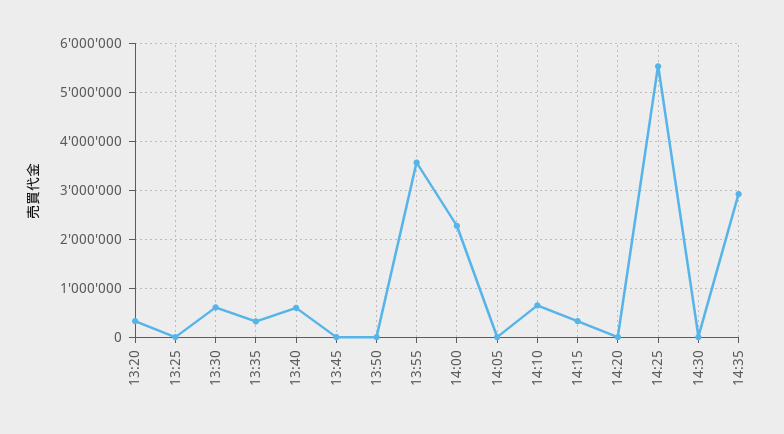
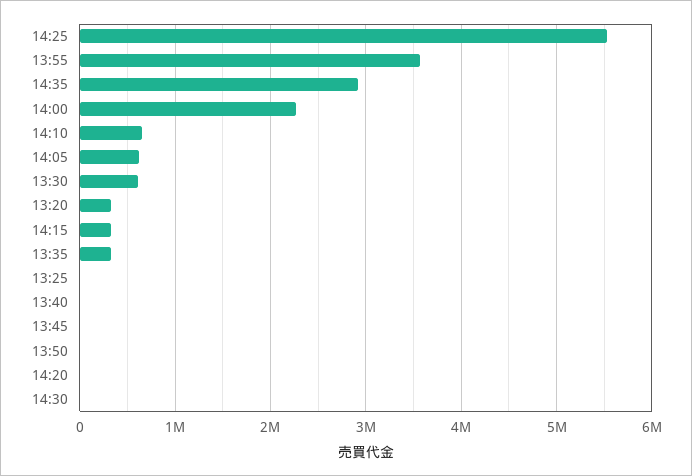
13:40: 600000 -> 0
14:05: 0 -> 600000

